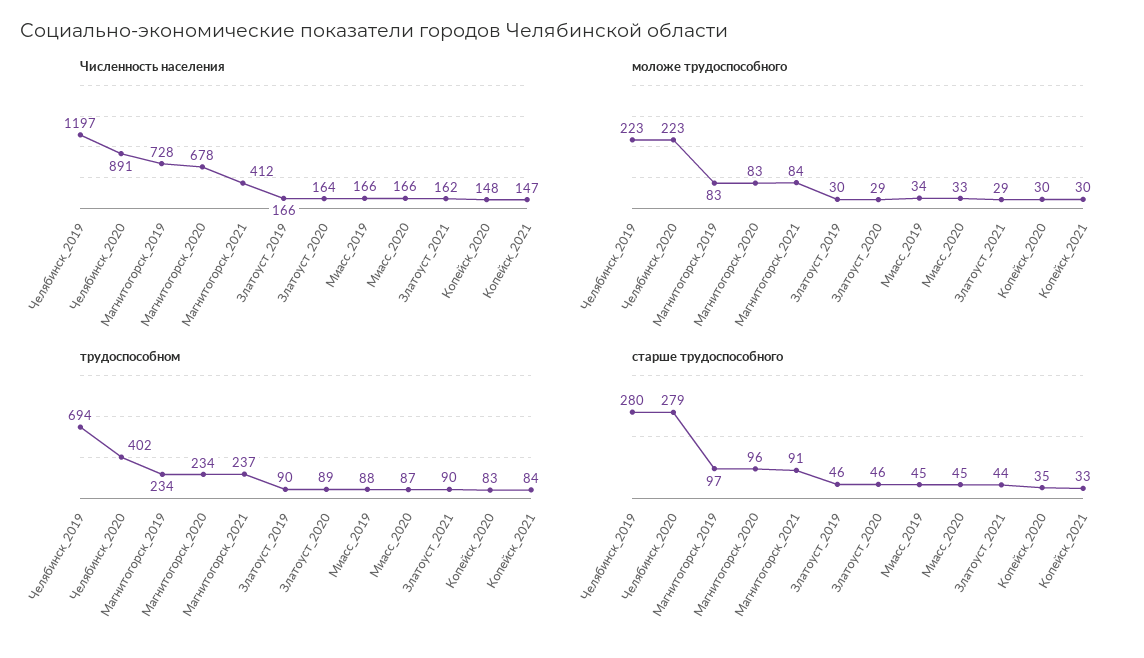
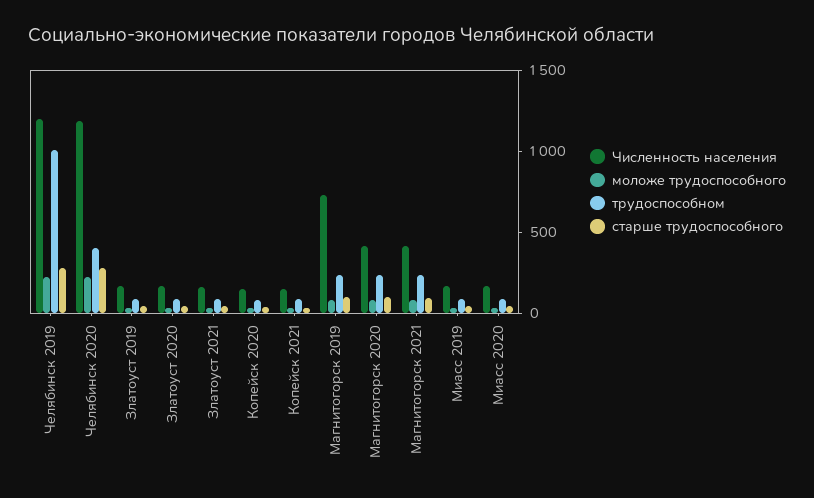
Численность населения, Челябинск_2020: 891 -> 1200
Численность населения, Магнитогорск_2020: 678 -> 400
трудоспособном, Челябинск_2019: 694 -> 1000

